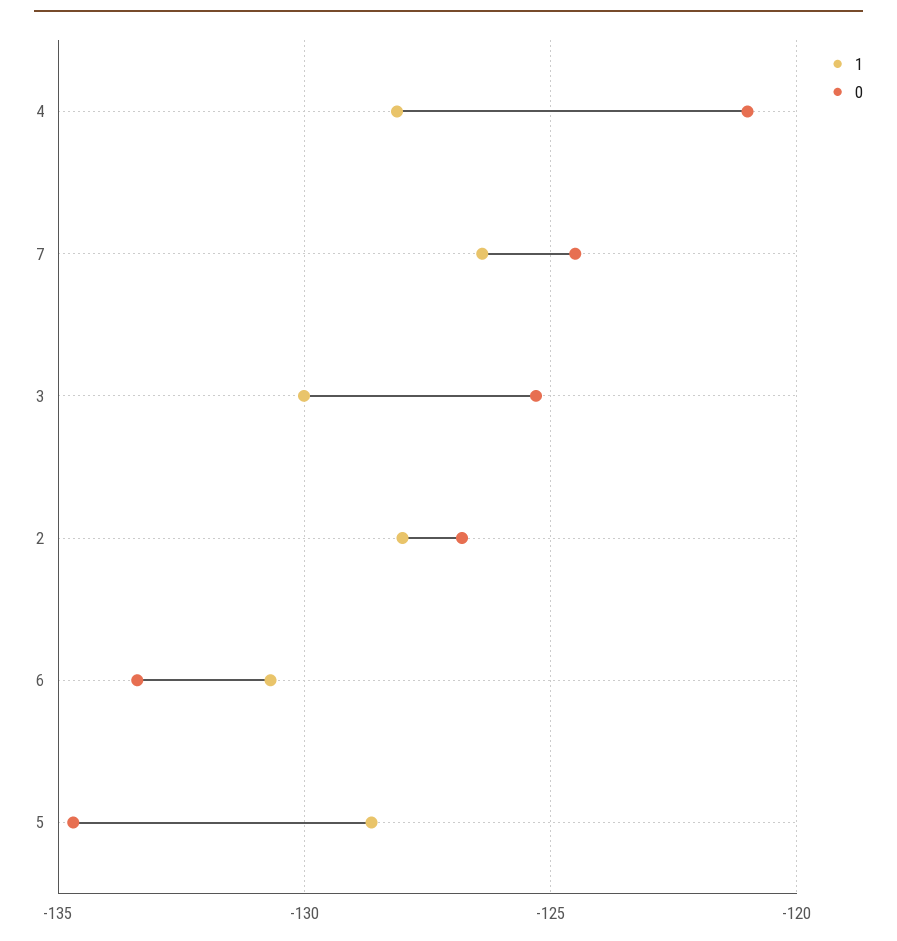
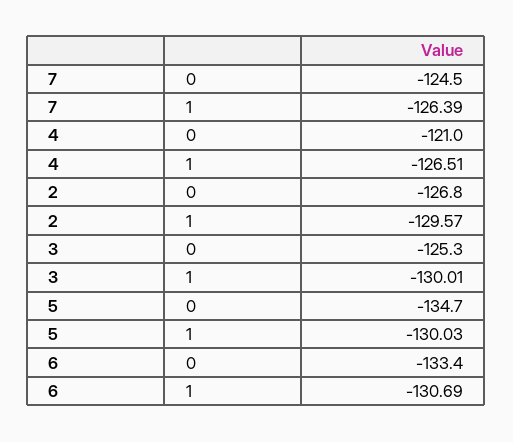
1, 4: -128 -> -126.51
1, 2: -128 -> -129.57
1, 5: -128.5 -> -130.03

